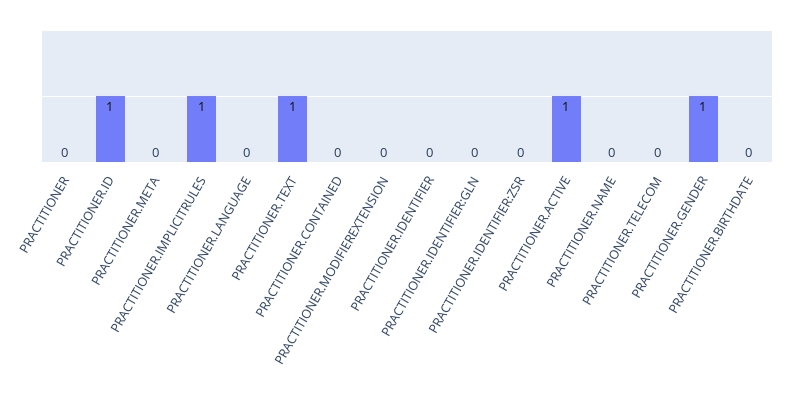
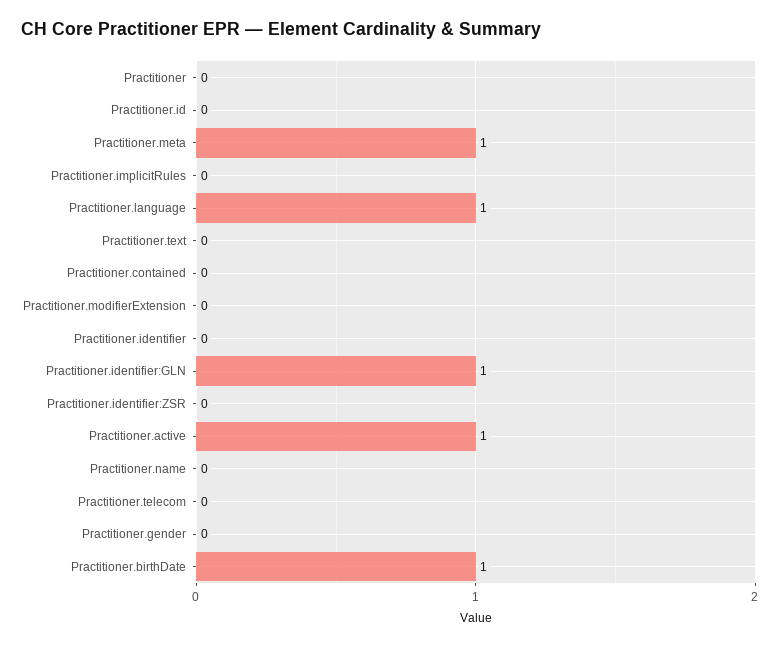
PRACTITIONER.ID: 1 -> 0
PRACTITIONER.META: 0 -> 1
PRACTITIONER.IMPLICITRULES: 1 -> 0
PRACTITIONER.LANGUAGE: 0 -> 1
PRACTITIONER.TEXT: 1 -> 0
PRACTITIONER.IDENTIFIER:GLN: 0 -> 1
PRACTITIONER.GENDER: 1 -> 0
PRACTITIONER.BIRTHDATE: 0 -> 1

